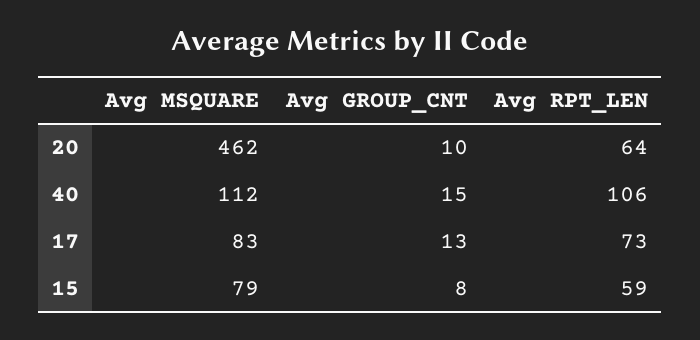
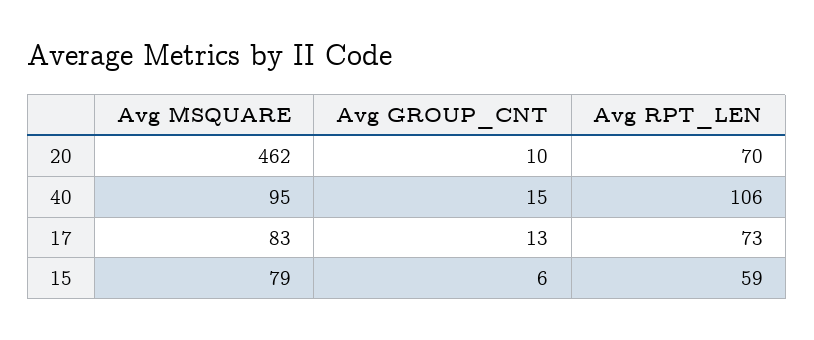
Avg RPT_LEN, 20: 64 -> 70
Avg MSQUARE, 40: 112 -> 95
Avg GROUP_CNT, 15: 8 -> 6

